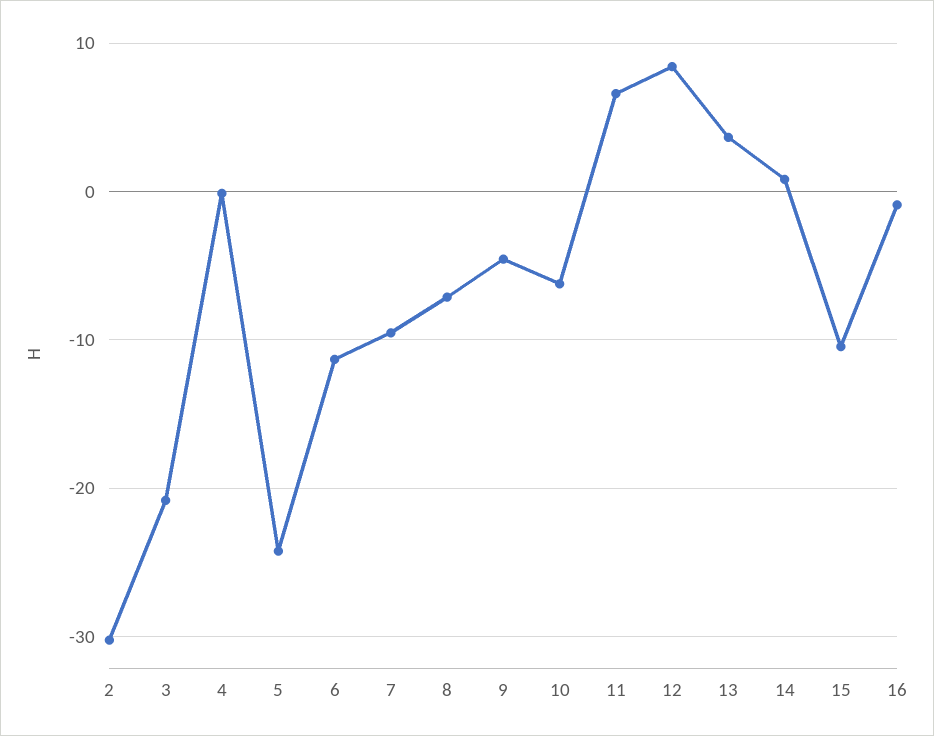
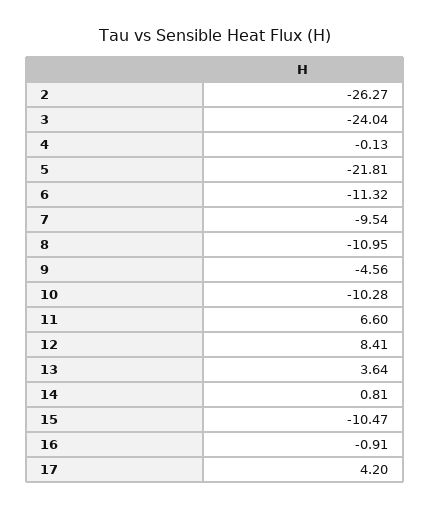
2: -30 -> -26.27
3: -21 -> -24.04
5: -24 -> -21.81
8: -7 -> -10.95
10: -6 -> -10.28
17: none -> 4.2

